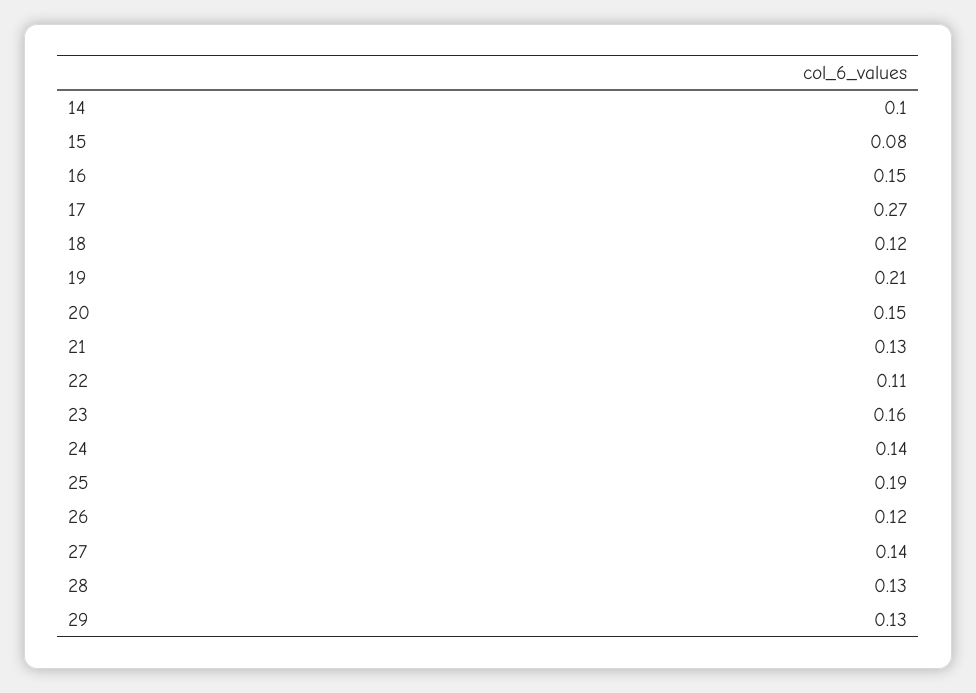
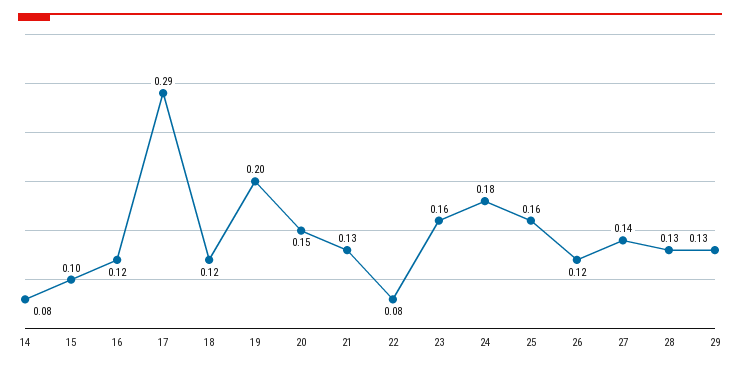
14: 0.1 -> 0.08
15: 0.08 -> 0.1
16: 0.15 -> 0.12
17: 0.27 -> 0.29
19: 0.21 -> 0.2
22: 0.11 -> 0.08
24: 0.14 -> 0.18
25: 0.19 -> 0.16

